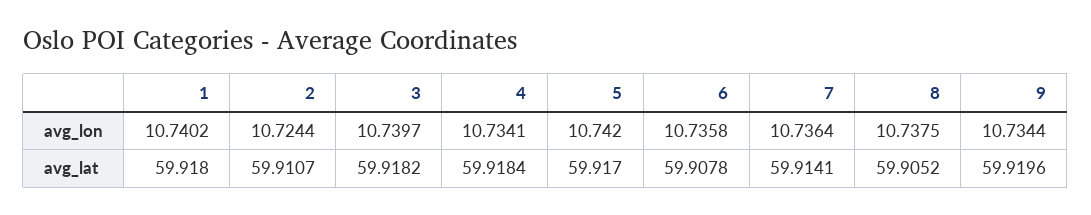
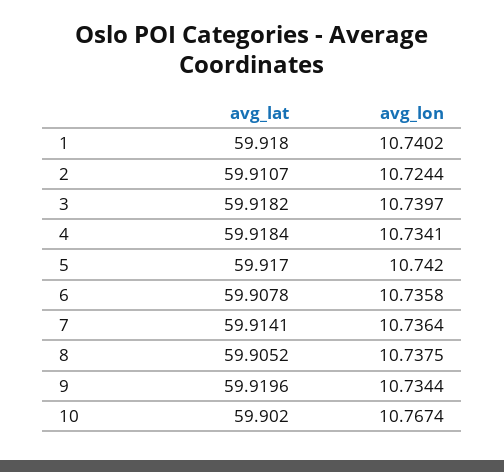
10, avg_lat: none -> 59.902
10, avg_lon: none -> 10.7674

